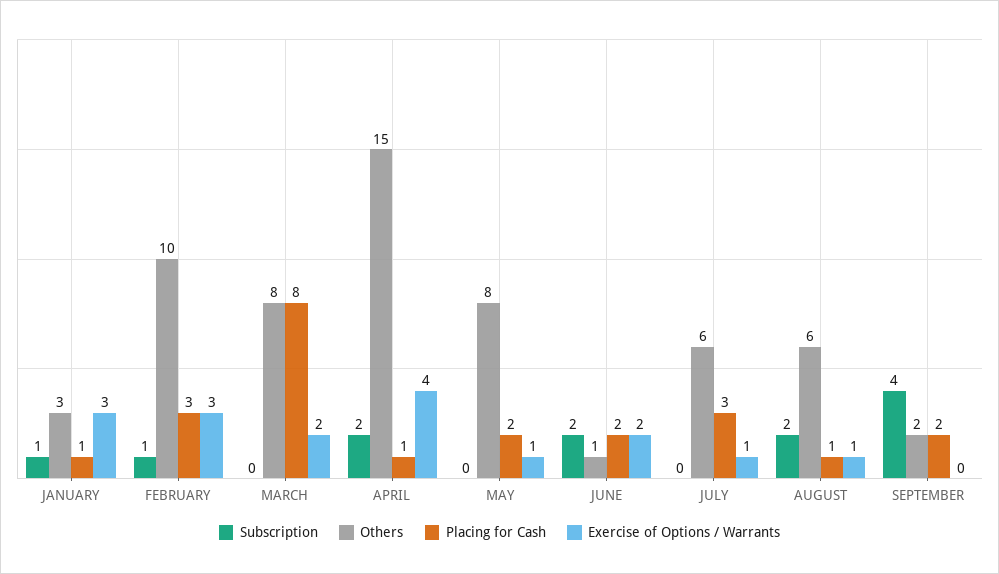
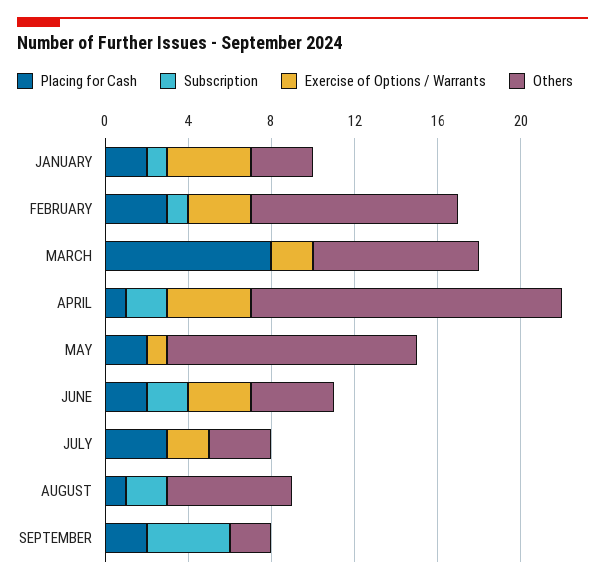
Placing for Cash, JANUARY: 1 -> 2
Exercise of Options / Warrants, JANUARY: 3 -> 4
Others, MAY: 8 -> 12
Others, JUNE: 1 -> 4
Exercise of Options / Warrants, JUNE: 2 -> 3
Others, JULY: 6 -> 3
Exercise of Options / Warrants, JULY: 1 -> 2
Exercise of Options / Warrants, AUGUST: 1 -> 0

